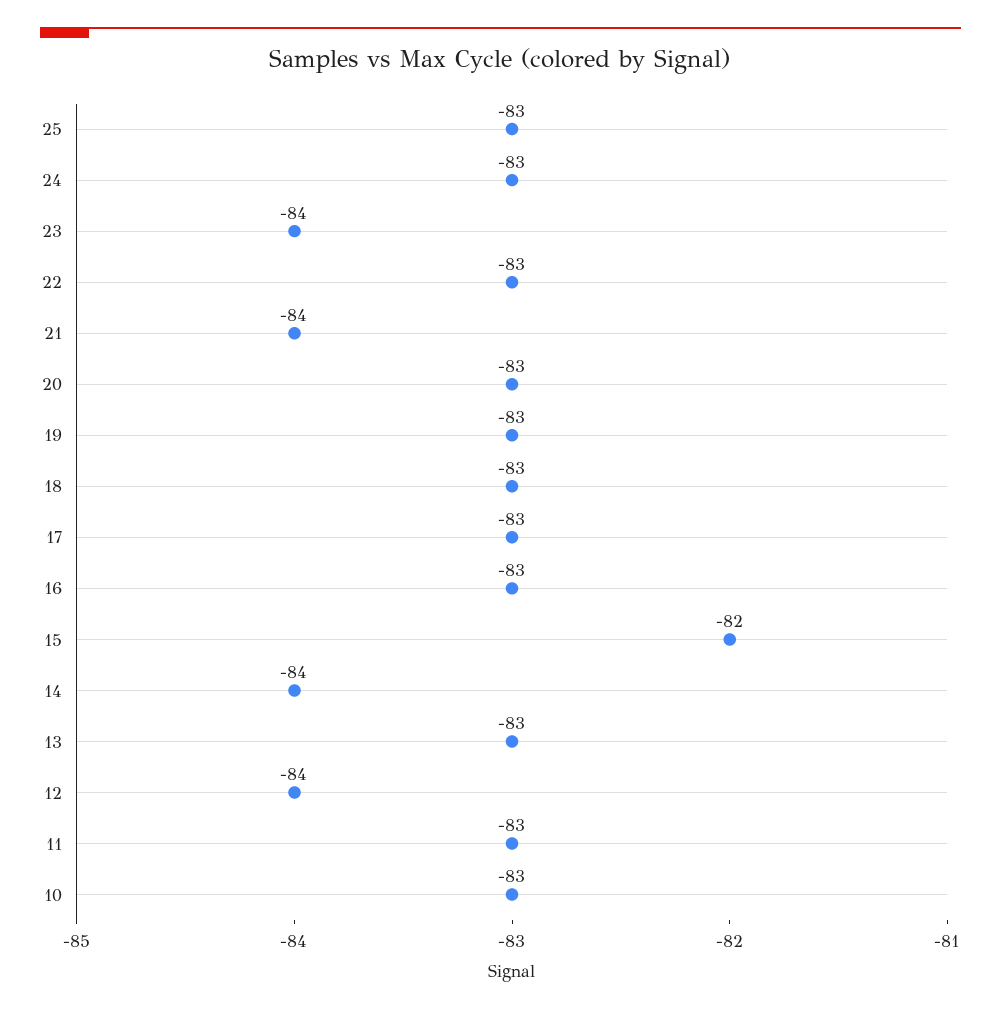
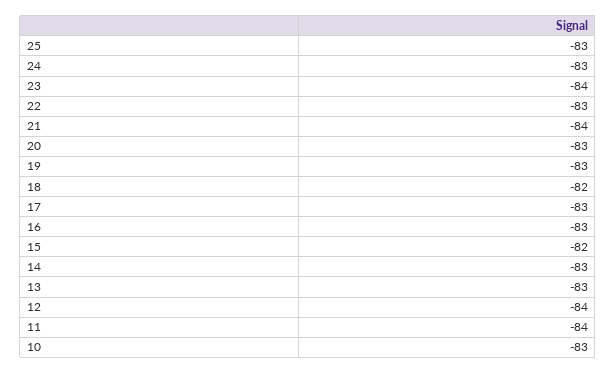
18: -83 -> -82
14: -84 -> -83
11: -83 -> -84

